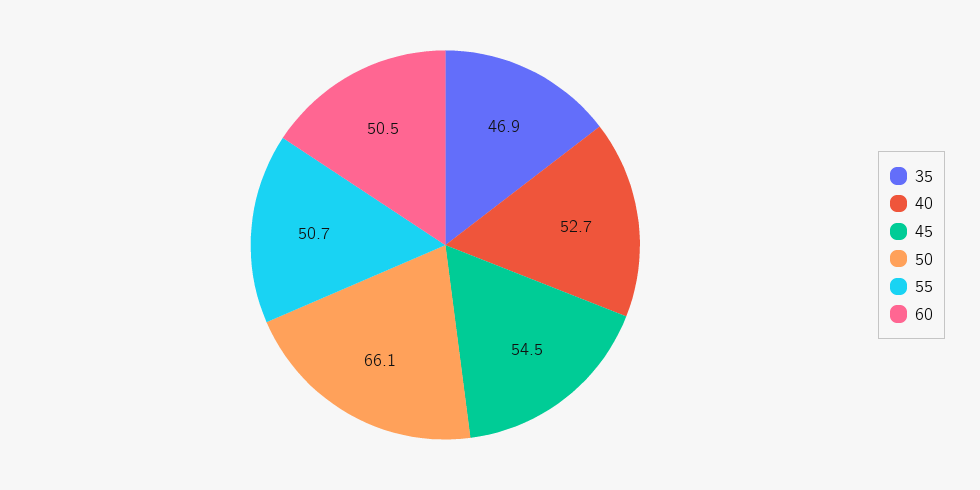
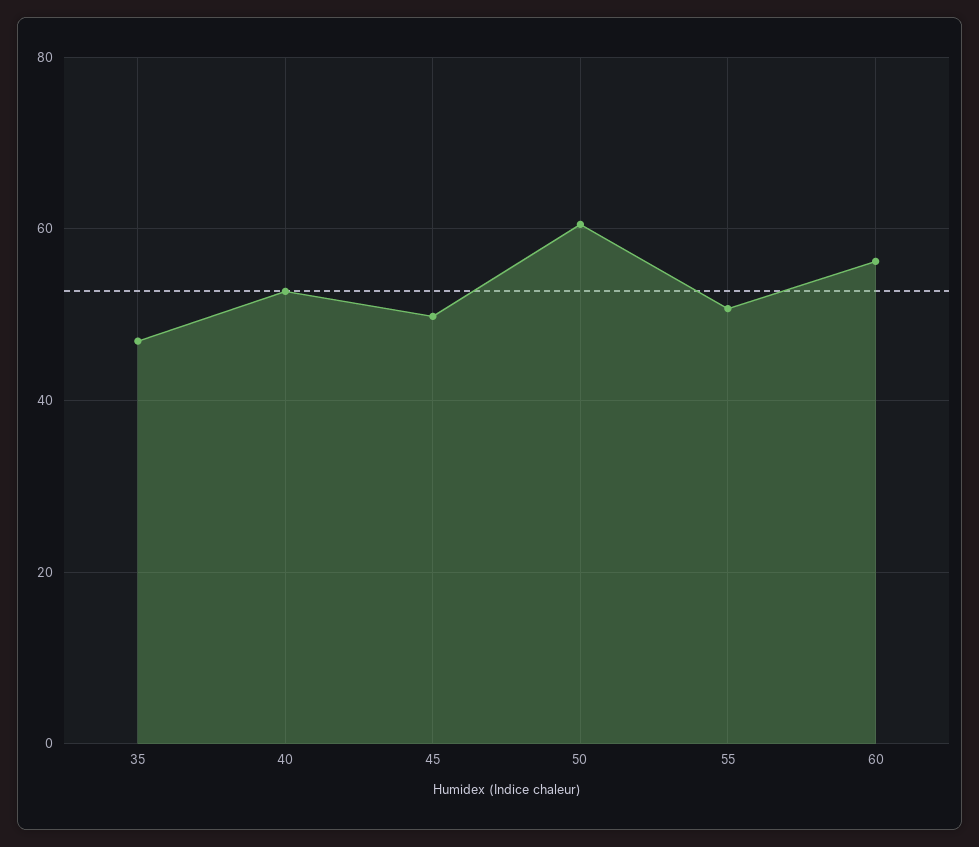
45: 54.5 -> 50
50: 66.1 -> 60
60: 50.5 -> 56

